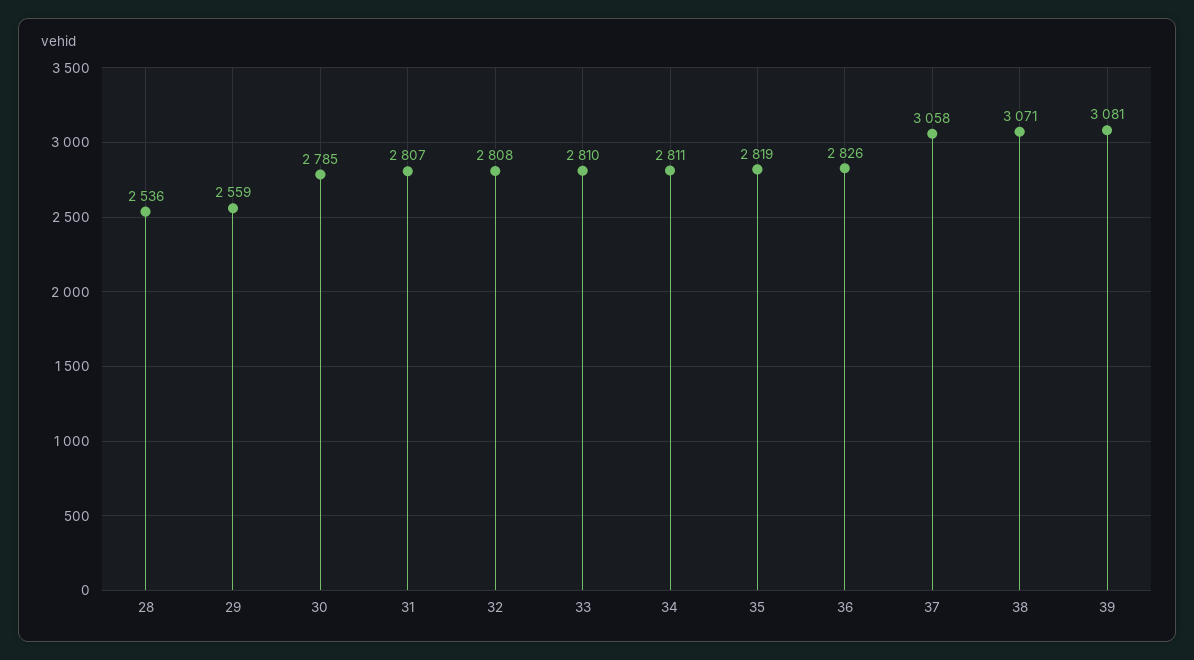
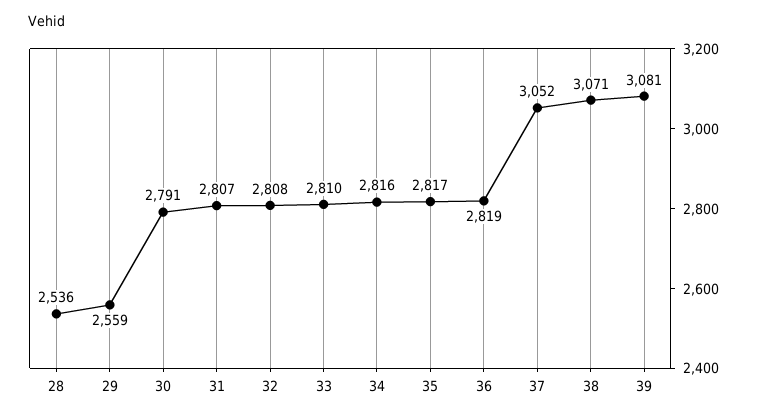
30: 2785 -> 2791
34: 2811 -> 2816
35: 2819 -> 2817
36: 2826 -> 2819
37: 3058 -> 3052

